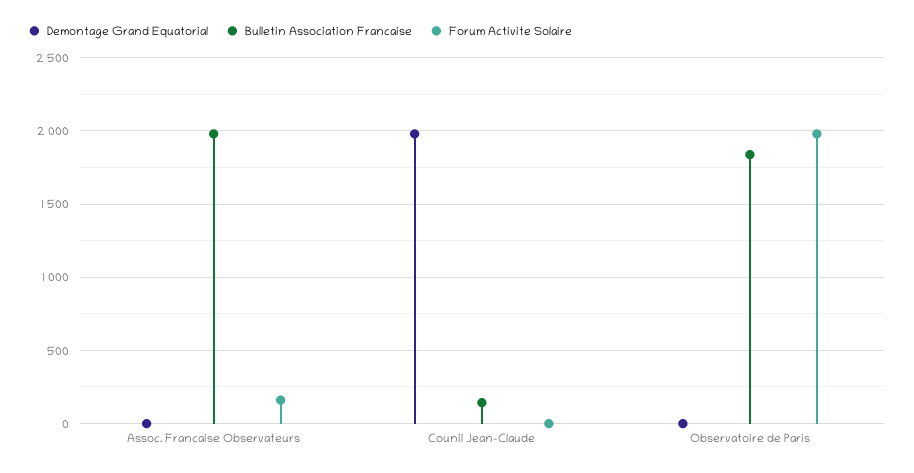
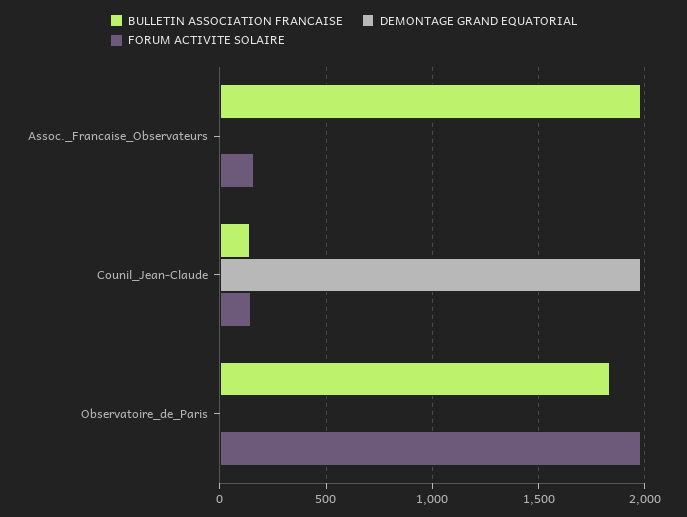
Forum Activite Solaire, Counil Jean-Claude: 0 -> 150

